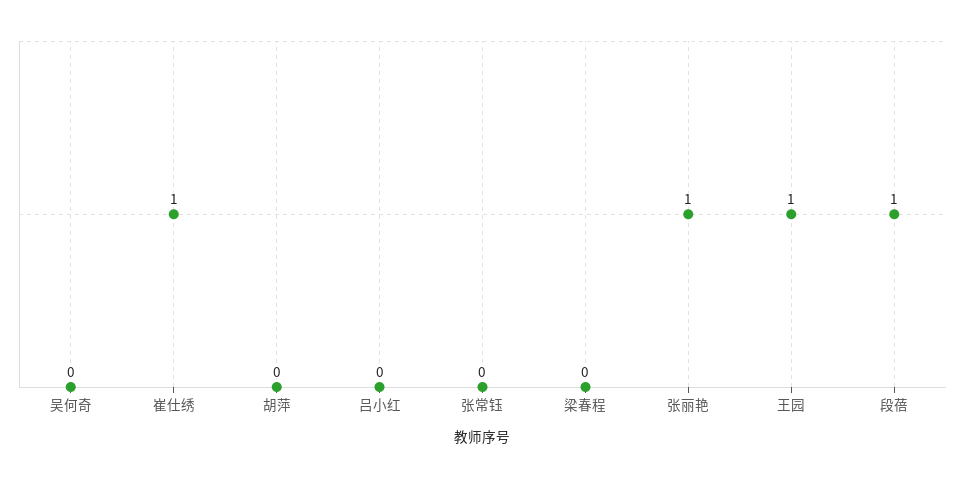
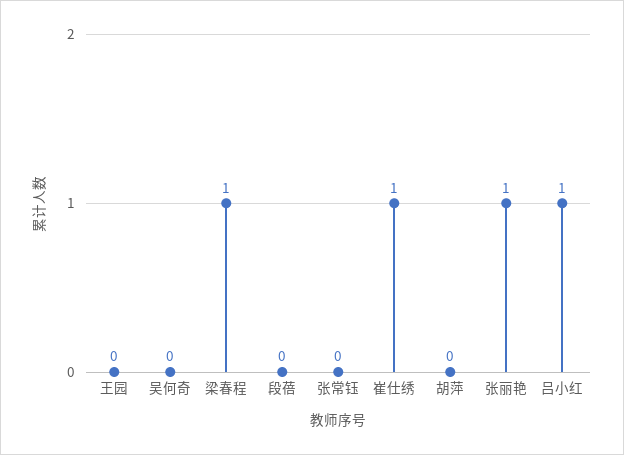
吕小红: 0 -> 1
梁春程: 0 -> 1
王园: 1 -> 0
段蓓: 1 -> 0

